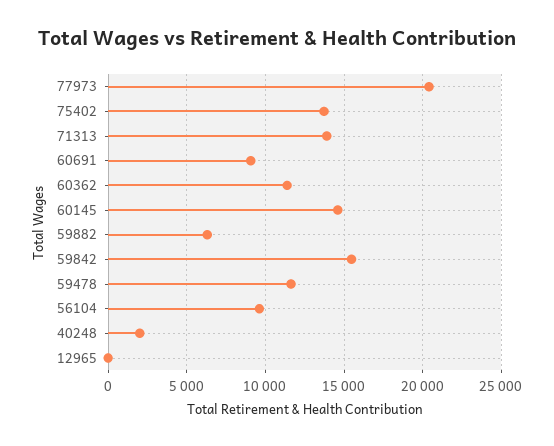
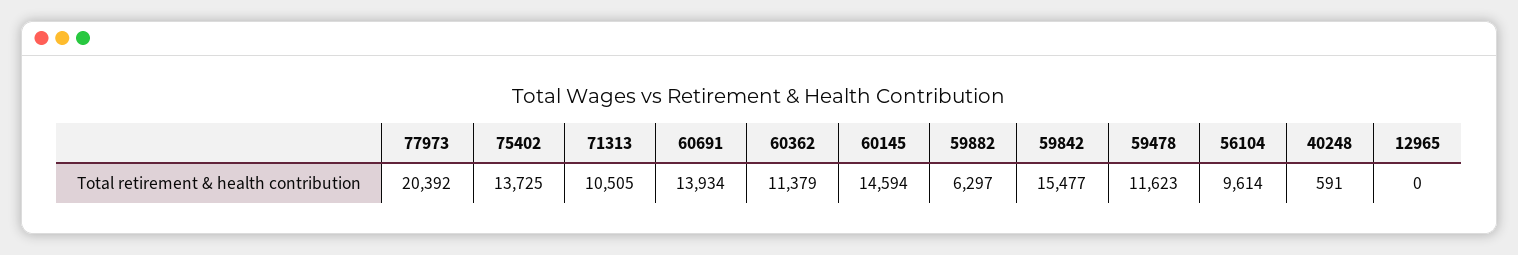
71313: 14000 -> 10505
60691: 9000 -> 13934
40248: 2000 -> 591

